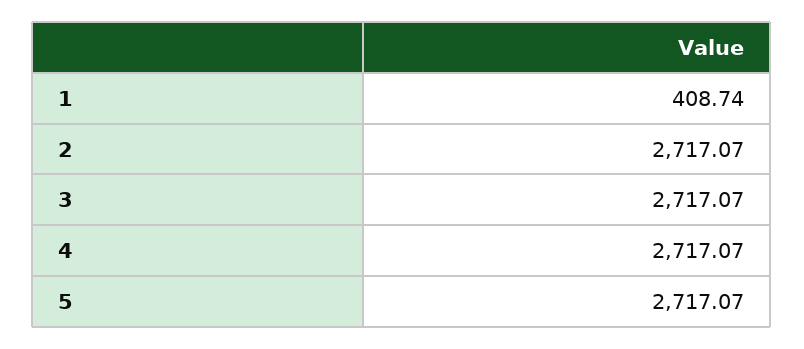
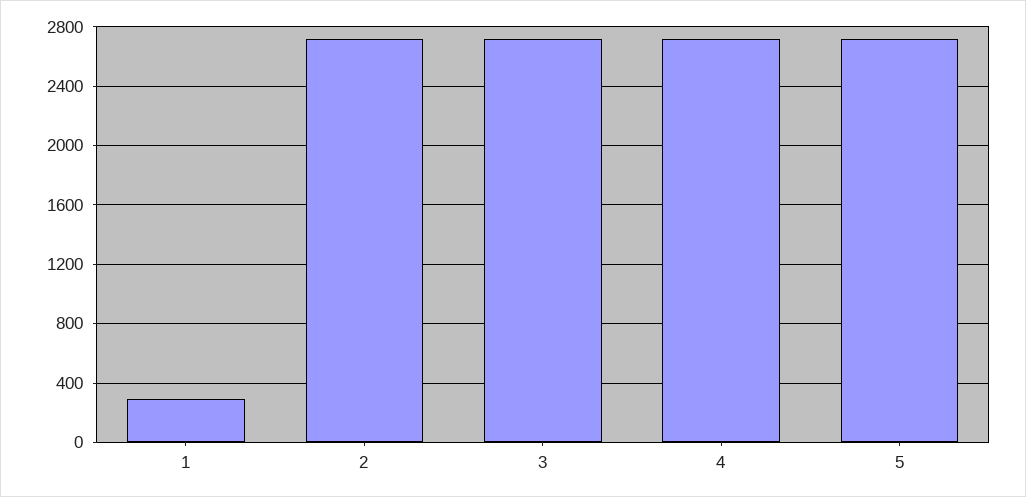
1: 408.74 -> 300

